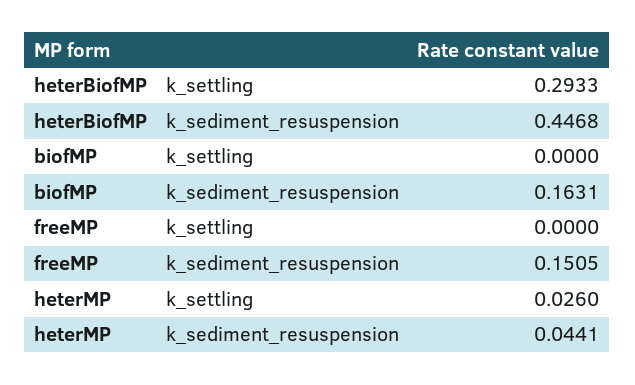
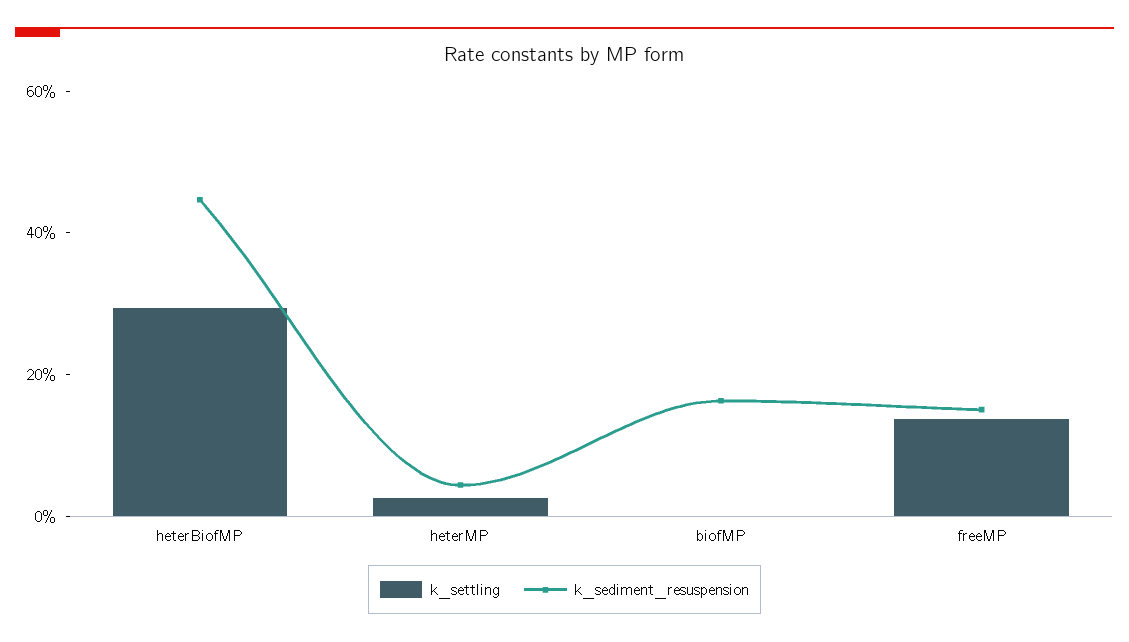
k_settling, freeMP: 0 -> 0.15

